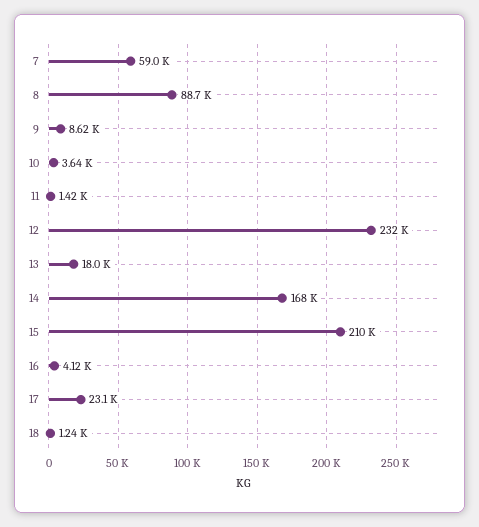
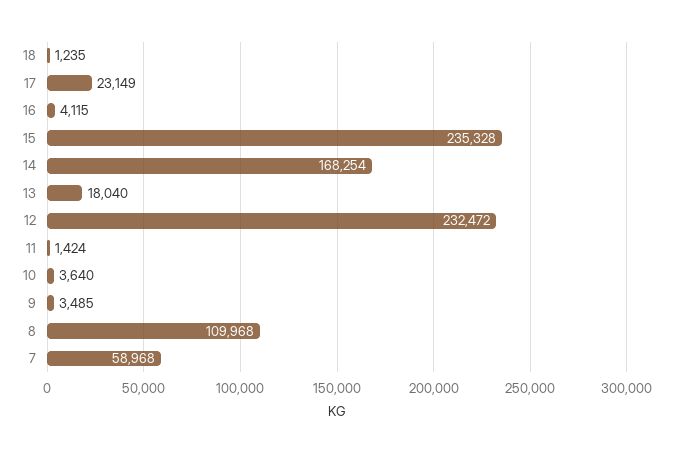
8: 88700 -> 109968
9: 8620 -> 3485
15: 210000 -> 235328

